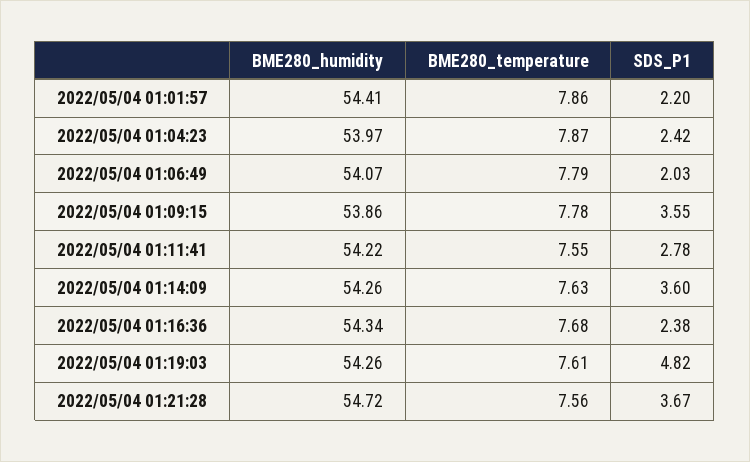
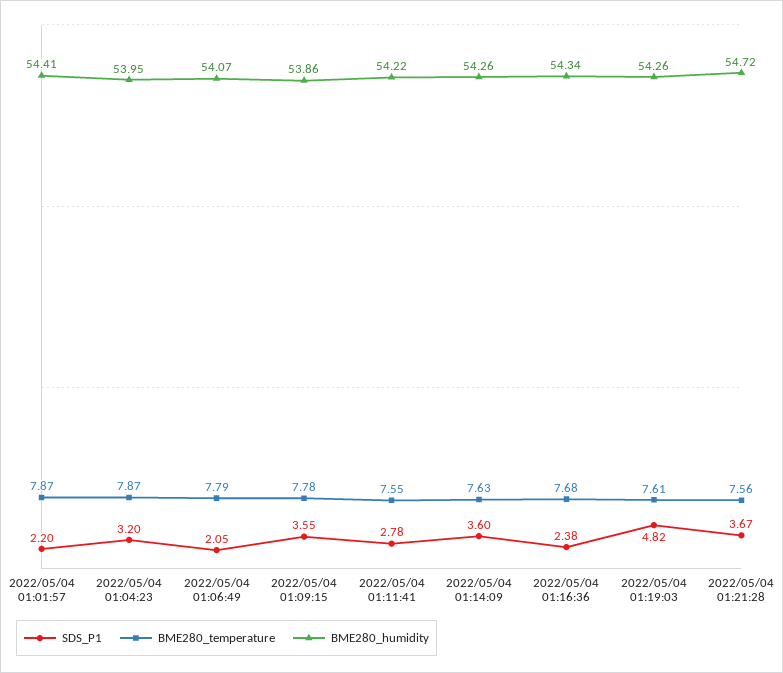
BME280_temperature, 2022/05/04 01:01:57: 7.86 -> 7.87
BME280_humidity, 2022/05/04 01:04:23: 53.97 -> 53.95
SDS_P1, 2022/05/04 01:04:23: 2.42 -> 3.2
SDS_P1, 2022/05/04 01:06:49: 2.03 -> 2.05

